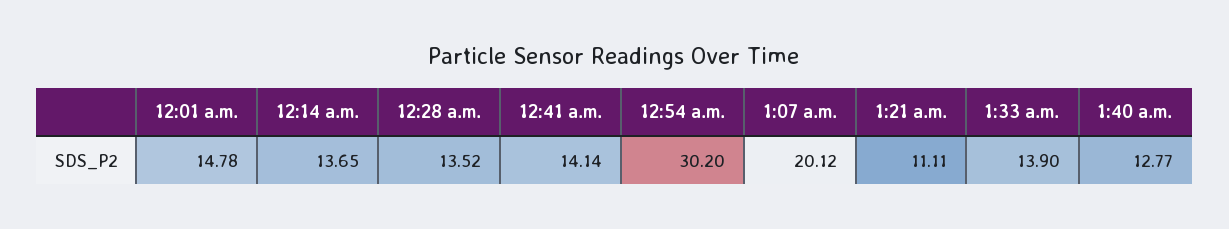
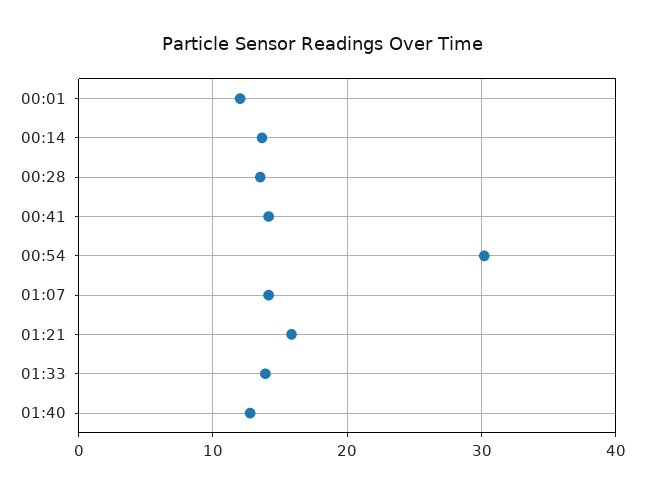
12:01 a.m.: 14.78 -> 12
1:07 a.m.: 20.12 -> 14
1:21 a.m.: 11.11 -> 16

